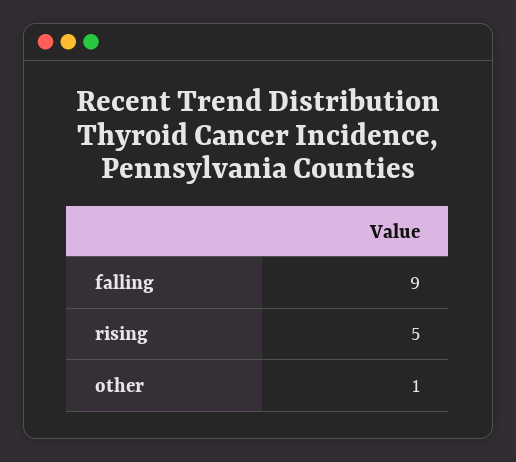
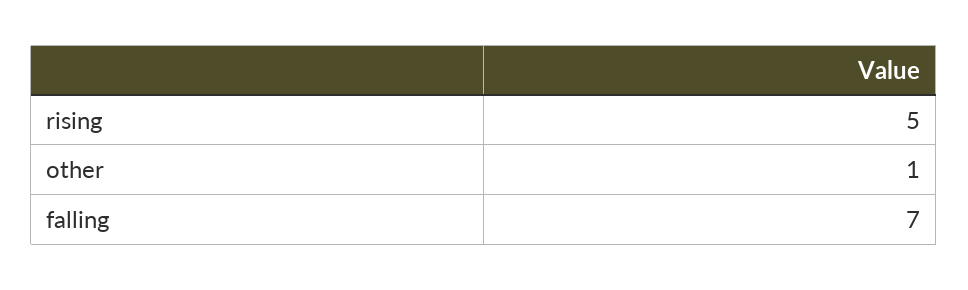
falling: 9 -> 7

